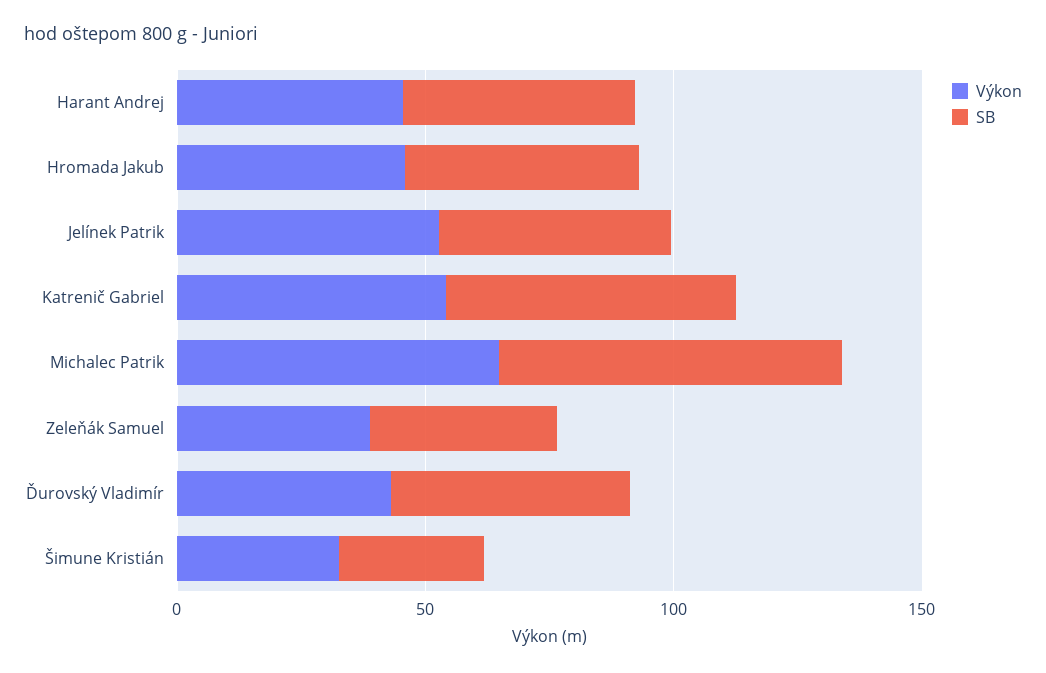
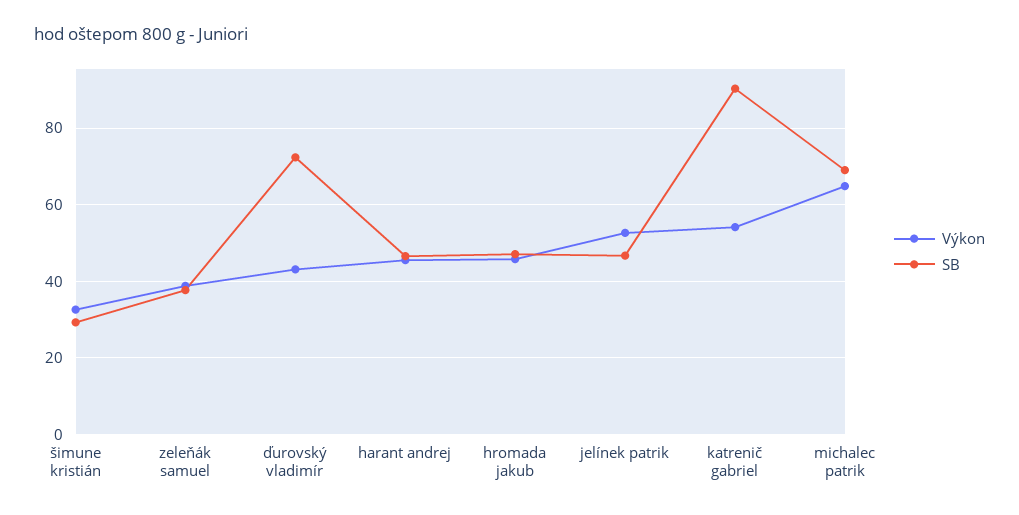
SB, Katrenič Gabriel: 60 -> 90
SB, Ďurovský Vladimír: 50 -> 72

